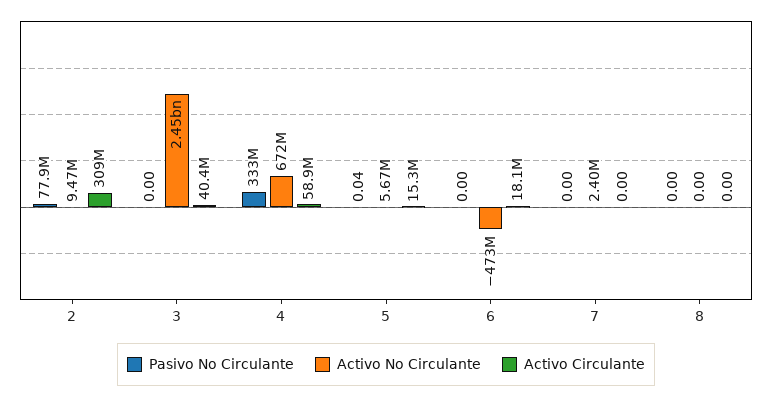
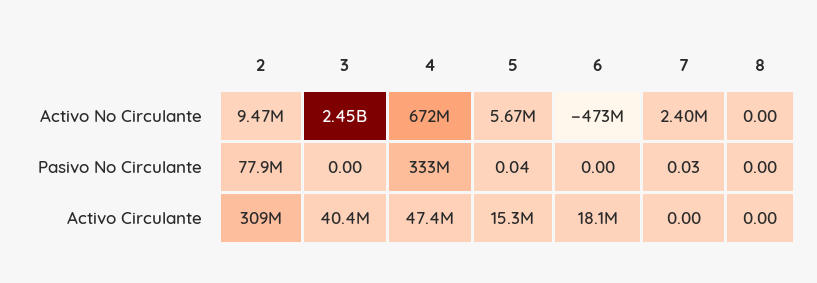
Activo Circulante, 4: 58900000 -> 47400000
Pasivo No Circulante, 7: 0 -> 0.03

